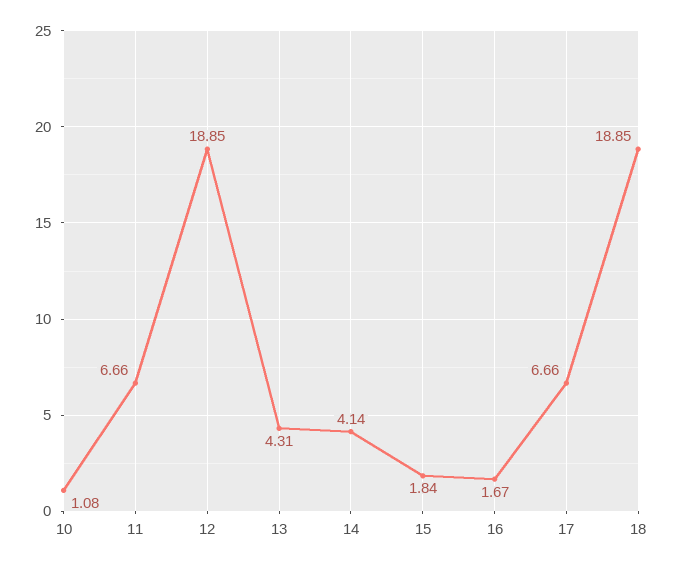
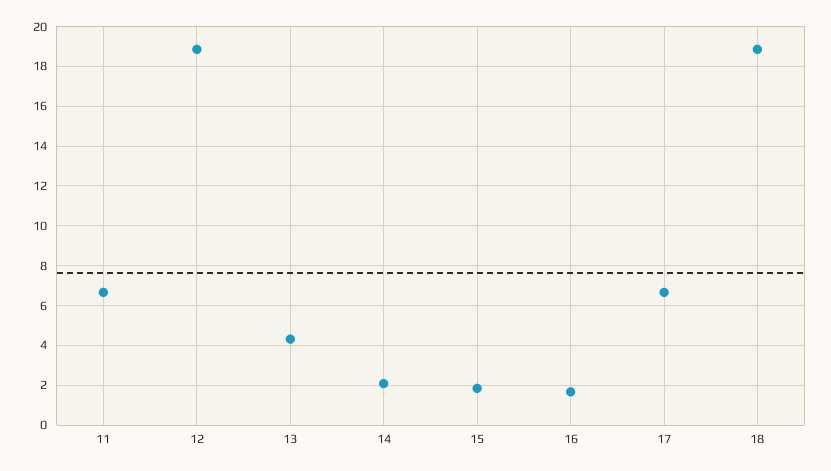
10: 1.08 -> none
14: 4.14 -> 2

